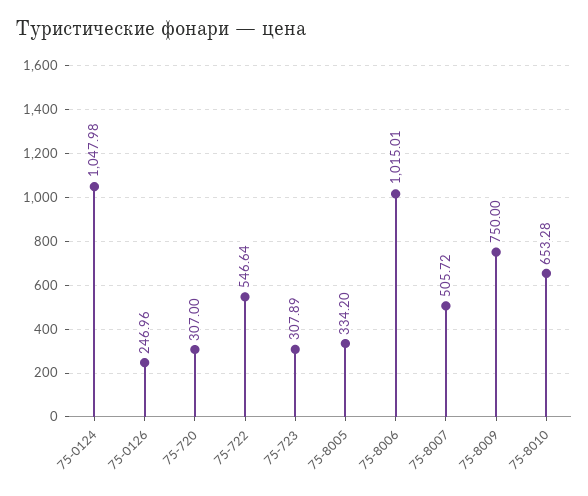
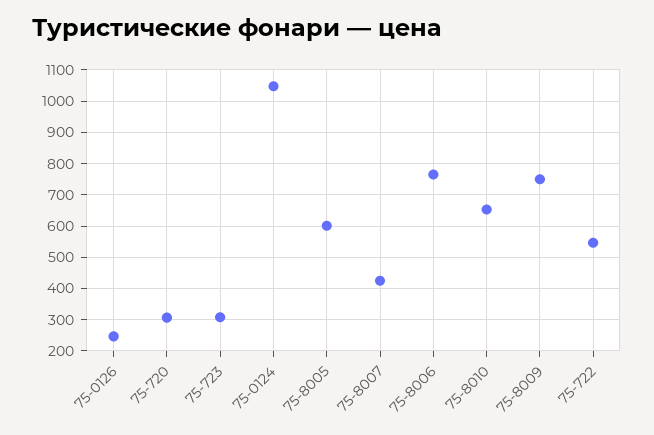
75-8005: 334.2 -> 600
75-8006: 1015.01 -> 760
75-8007: 505.72 -> 420

